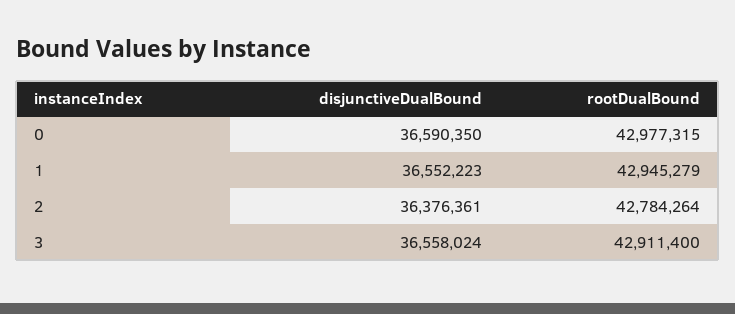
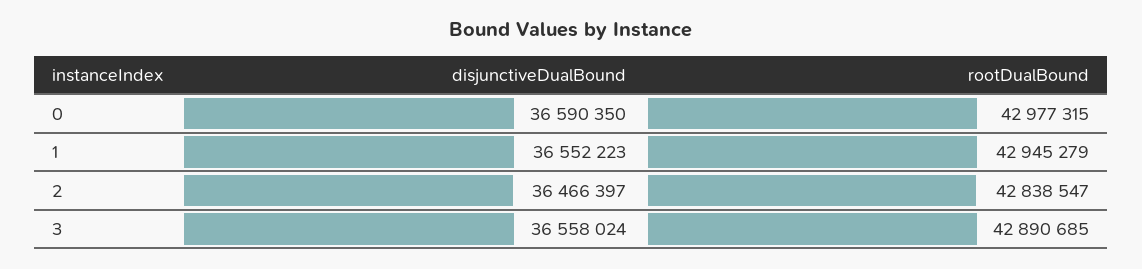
disjunctiveDualBound, 2: 36376361 -> 36466397
rootDualBound, 2: 42784264 -> 42838547
rootDualBound, 3: 42911400 -> 42890685

